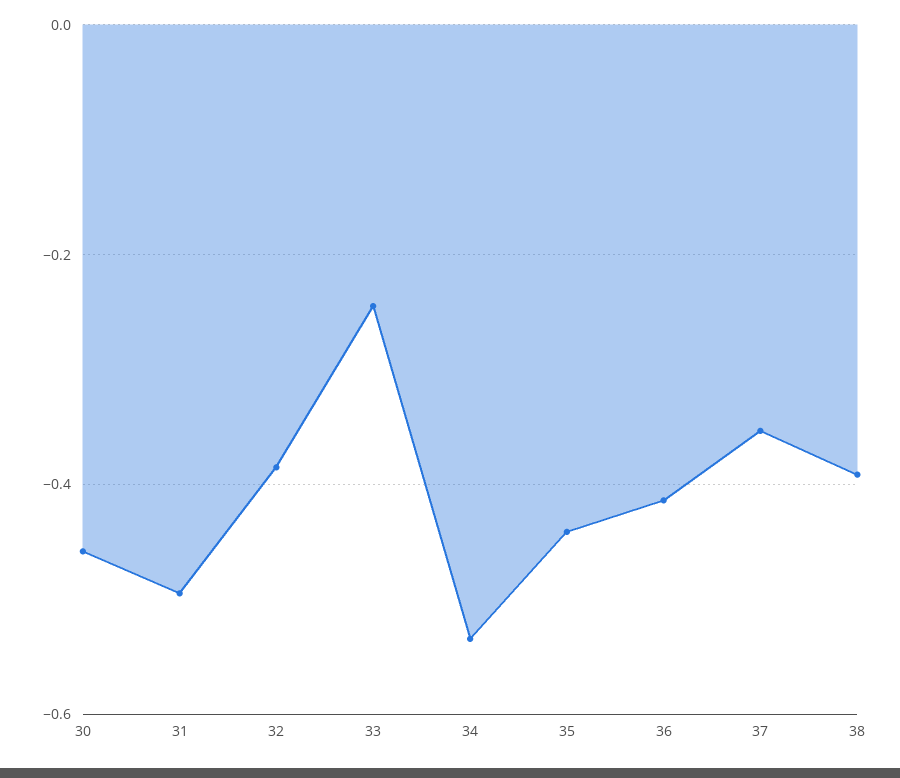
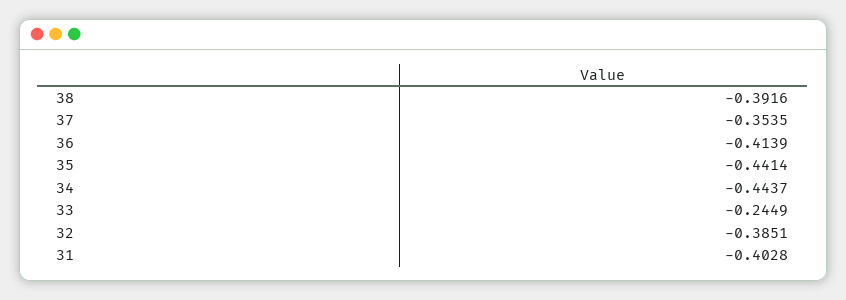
30: -0.46 -> none
31: -0.5 -> -0.4028
34: -0.54 -> -0.4437

